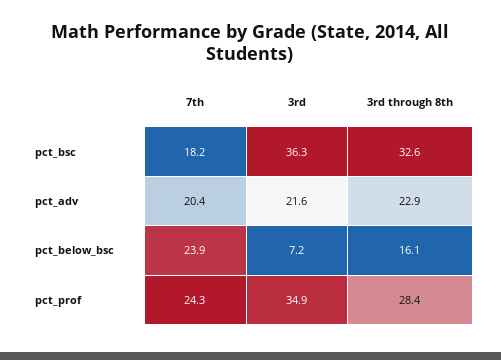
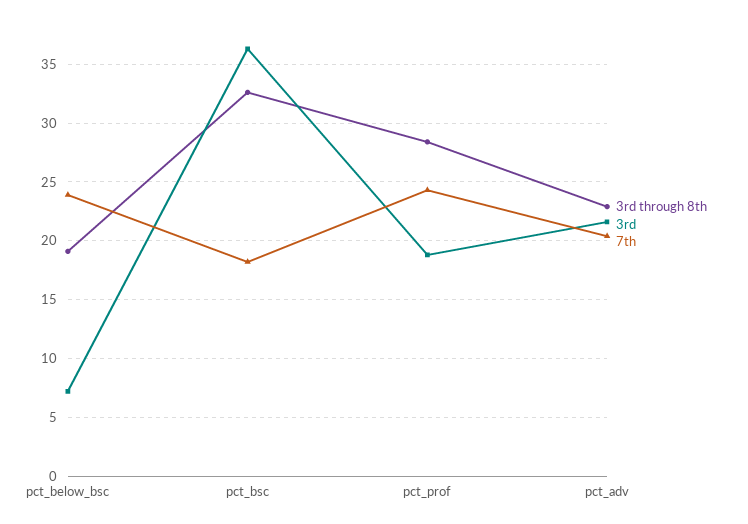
3rd through 8th, pct_below_bsc: 16.1 -> 19
3rd, pct_prof: 34.9 -> 19

